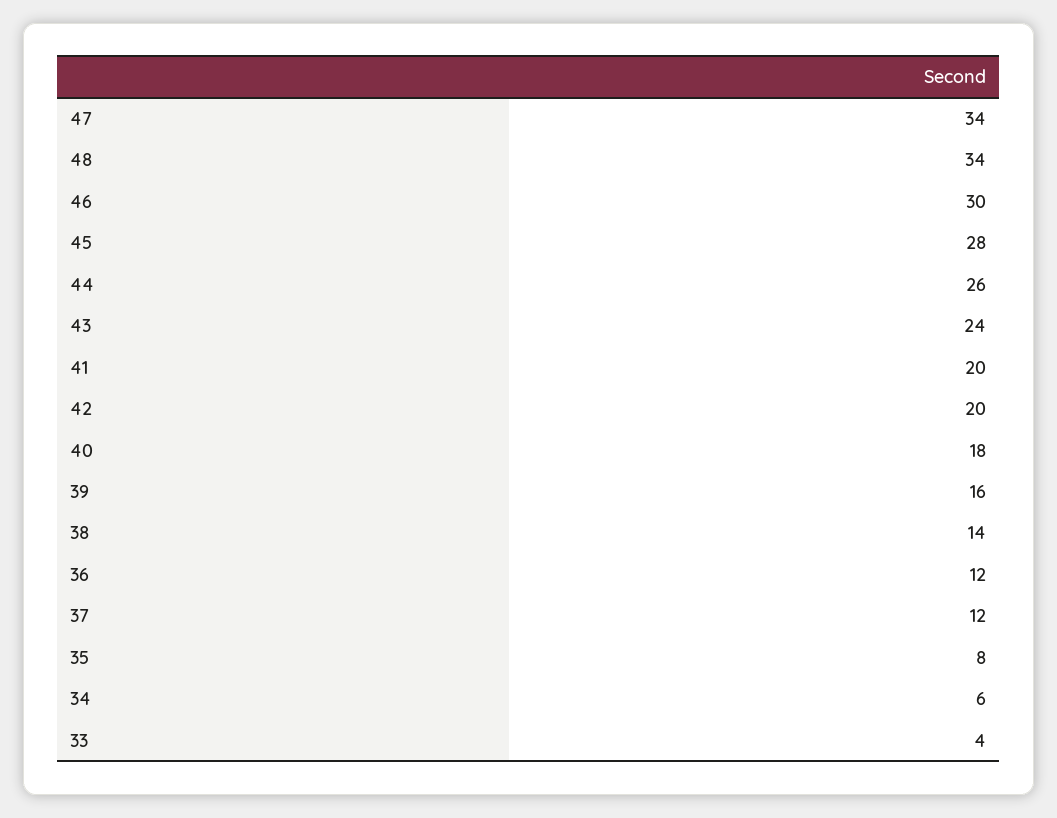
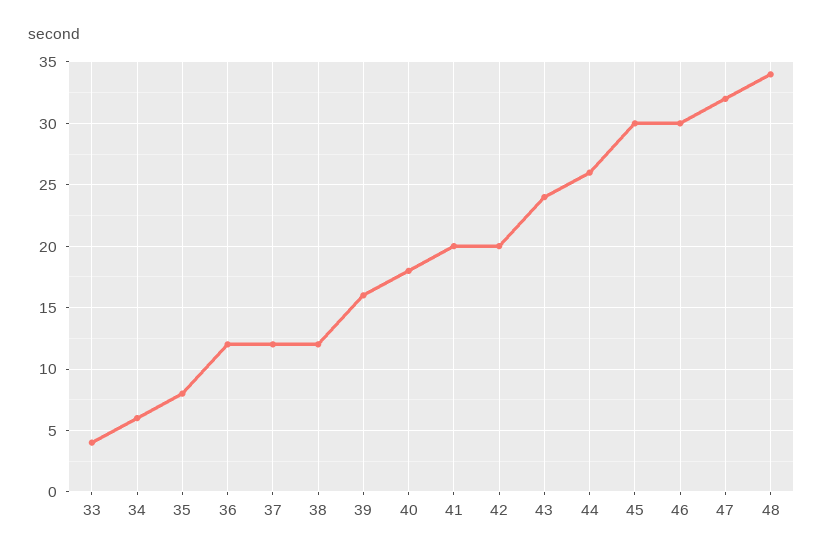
47: 34 -> 32
45: 28 -> 30
38: 14 -> 12

